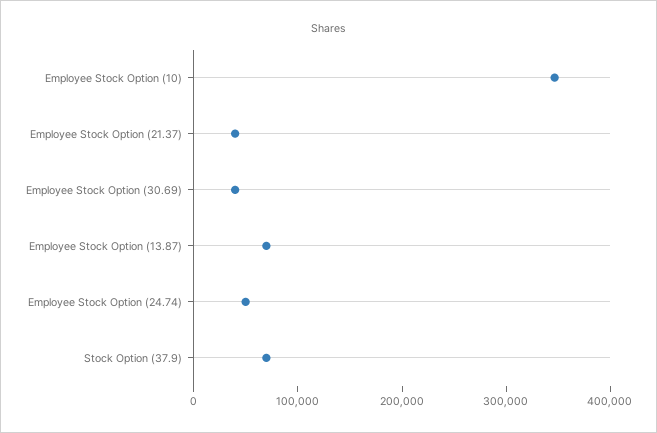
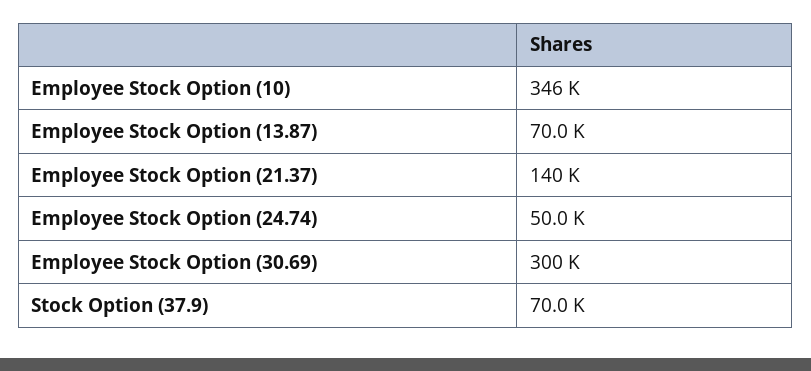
Employee Stock Option (21.37): 40000 -> 140000
Employee Stock Option (30.69): 40000 -> 300000

